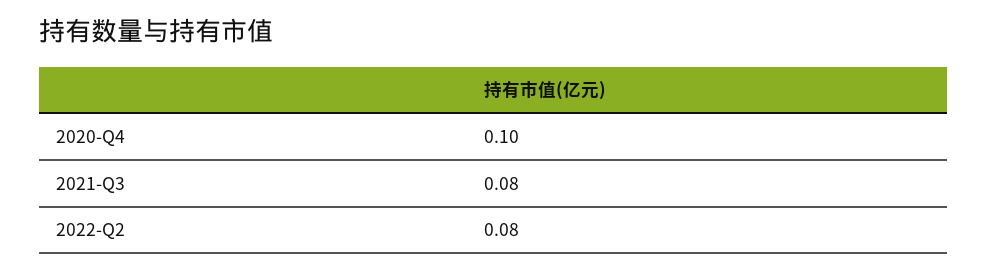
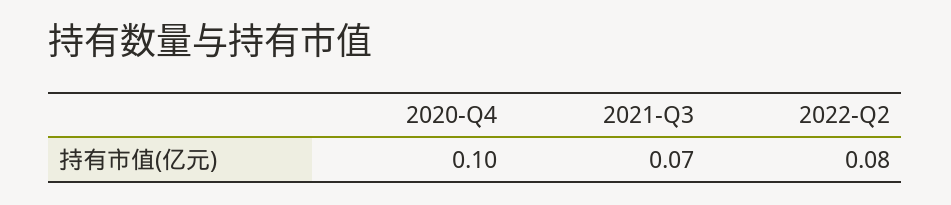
2021-Q3: 0.08 -> 0.07

